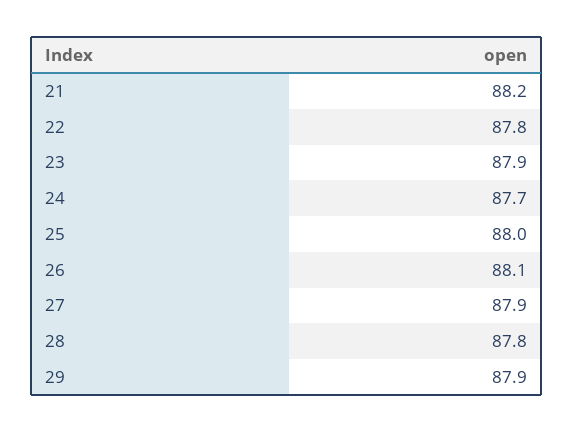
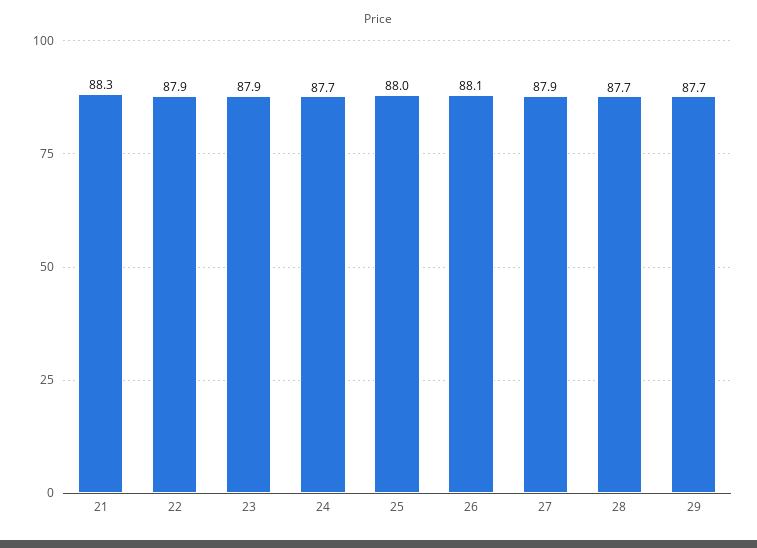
21: 88.2 -> 88.3
22: 87.8 -> 87.9
28: 87.8 -> 87.7
29: 87.9 -> 87.7

